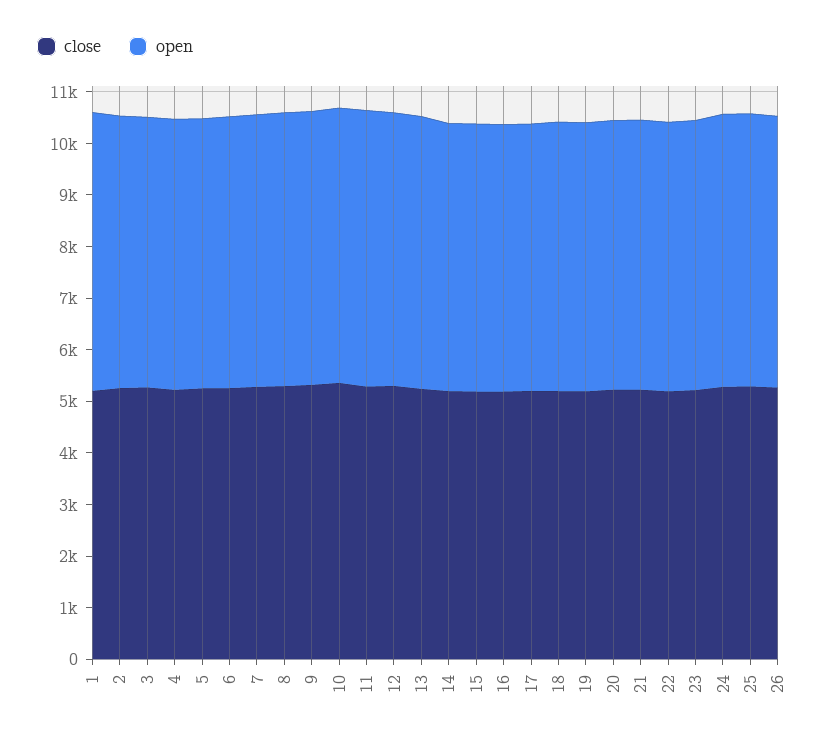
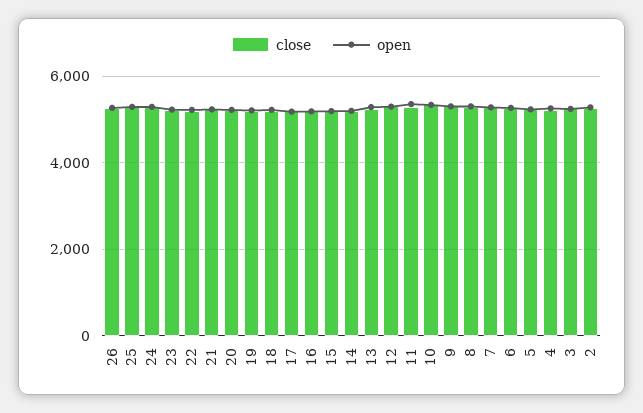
close, 1: 5200 -> none
open, 1: 5400 -> none

